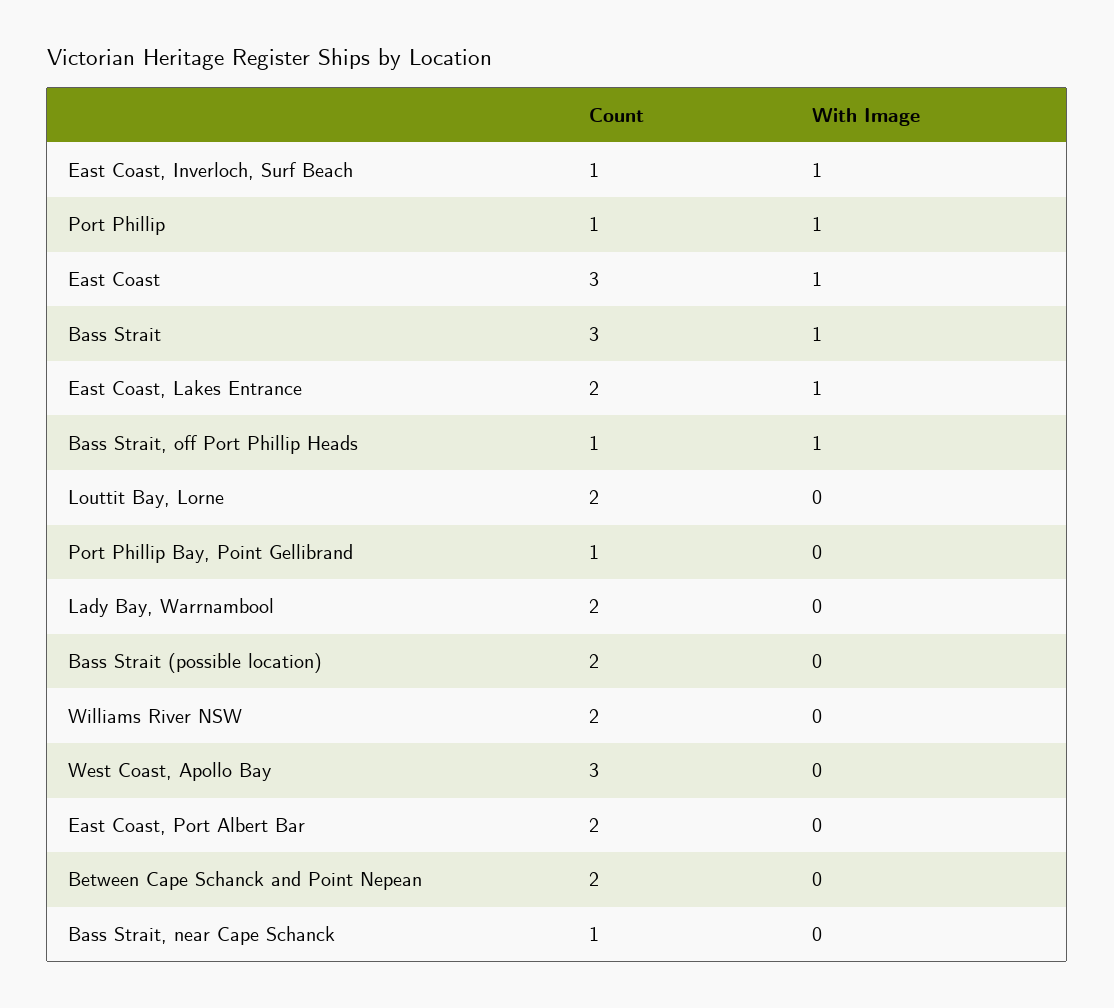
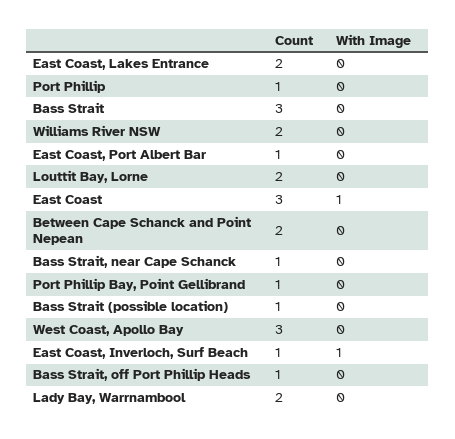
With Image, Port Phillip: 1 -> 0
With Image, Bass Strait: 1 -> 0
With Image, East Coast, Lakes Entrance: 1 -> 0
With Image, Bass Strait, off Port Phillip Heads: 1 -> 0
Count, Bass Strait (possible location): 2 -> 1
Count, East Coast, Port Albert Bar: 2 -> 1

